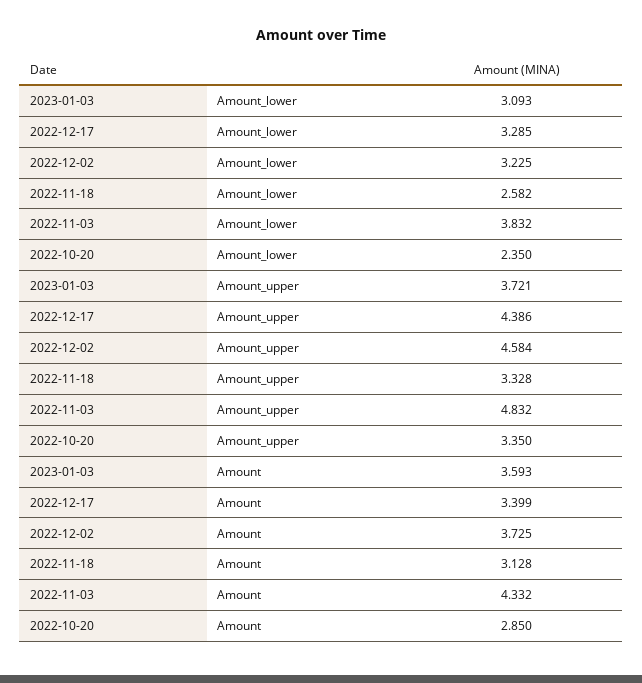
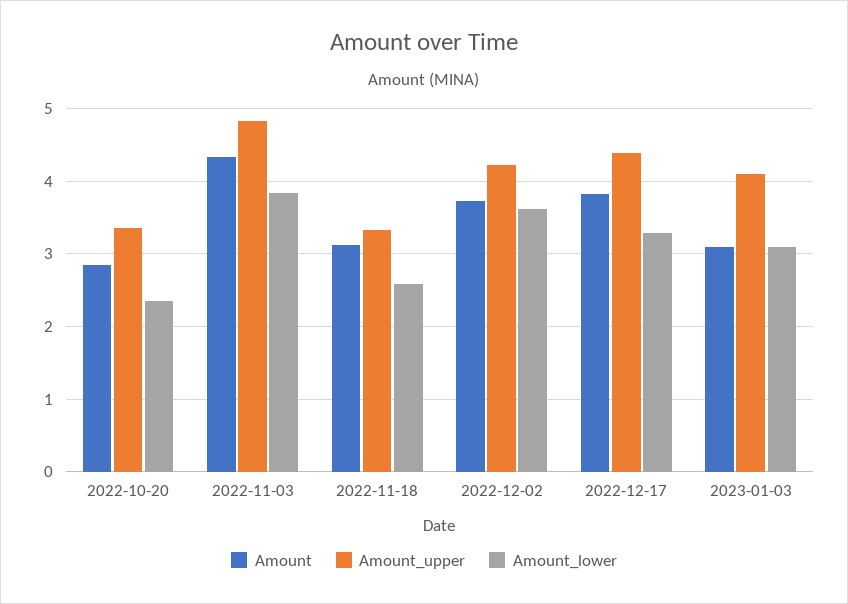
Amount_lower, 2022-12-02: 3.225 -> 3.6
Amount_upper, 2023-01-03: 3.721 -> 4.1
Amount_upper, 2022-12-02: 4.584 -> 4.2
Amount, 2023-01-03: 3.593 -> 3.1
Amount, 2022-12-17: 3.399 -> 3.8

